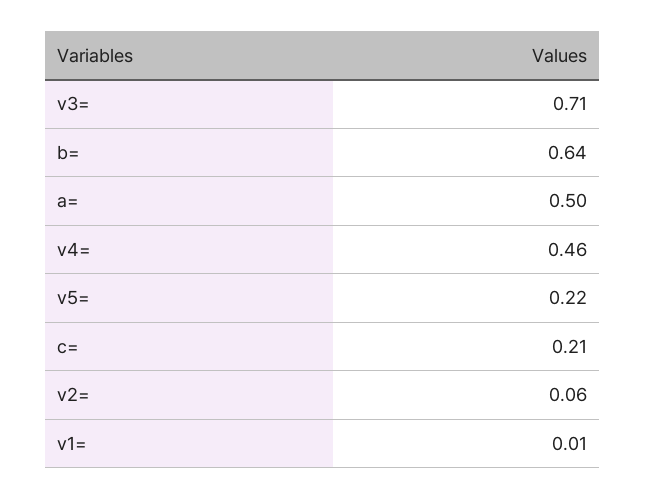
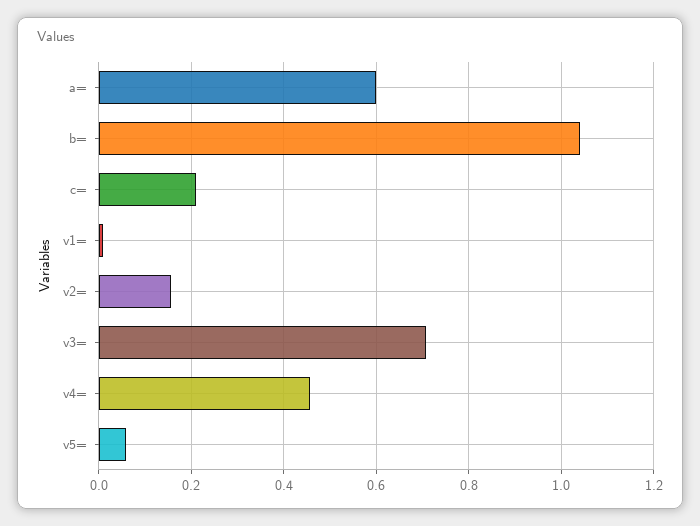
b=: 0.64 -> 1.04
a=: 0.5 -> 0.6
v5=: 0.22 -> 0.06
v2=: 0.06 -> 0.16

